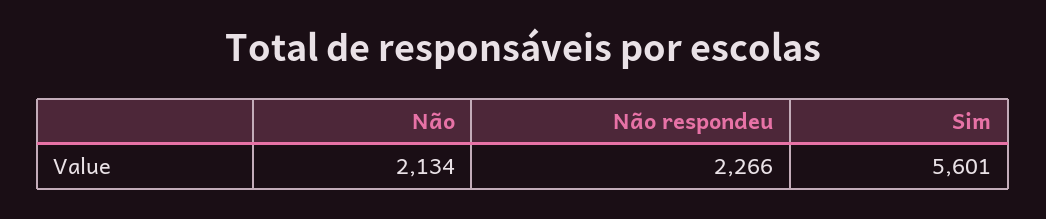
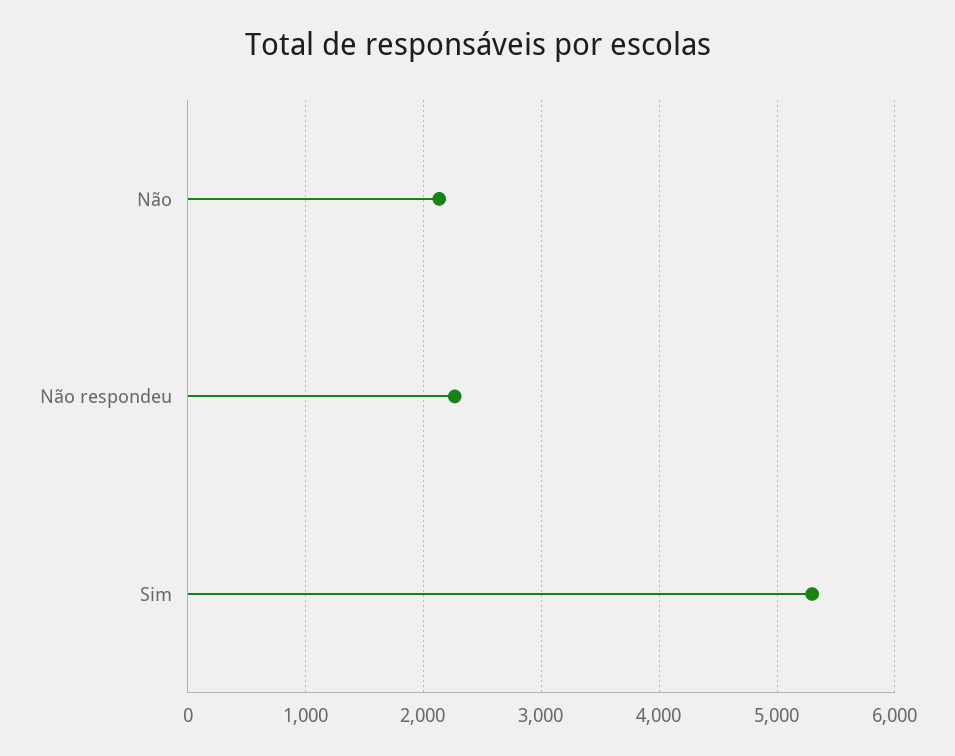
Sim: 5601 -> 5300

